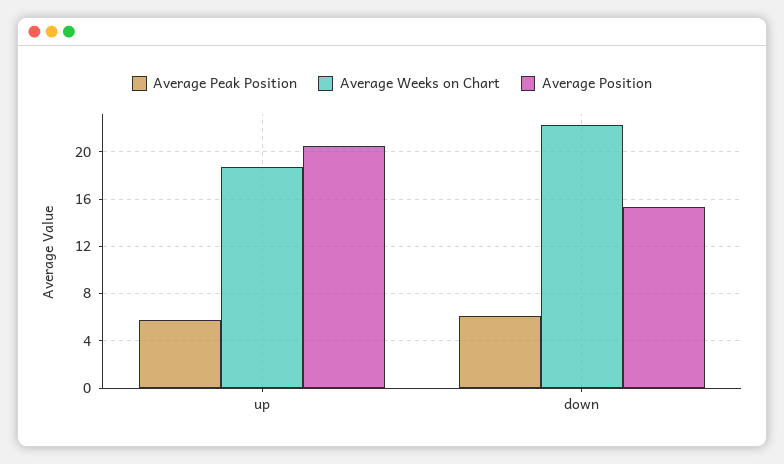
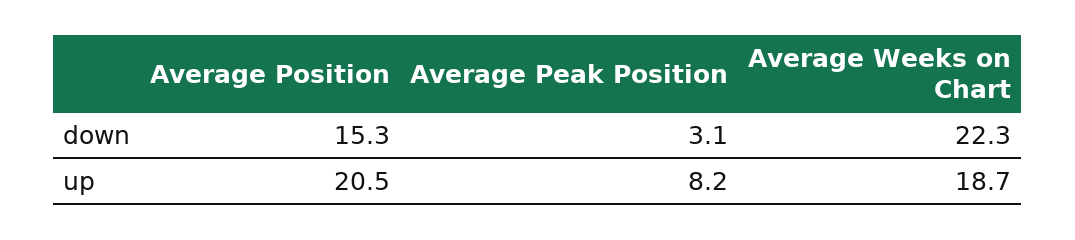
Average Peak Position, up: 6 -> 8.2
Average Peak Position, down: 6 -> 3.1

